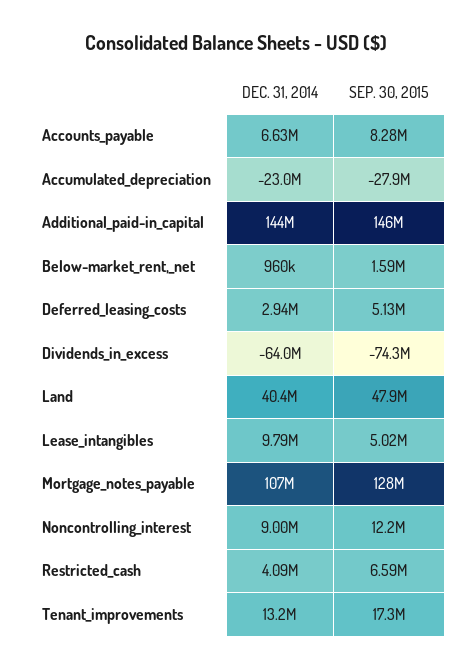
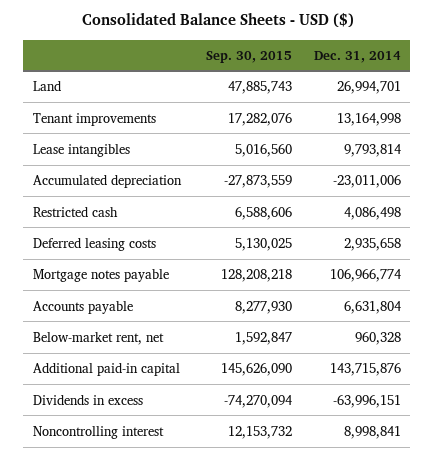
DEC. 31, 2014, Land: 40400000 -> 26994701

